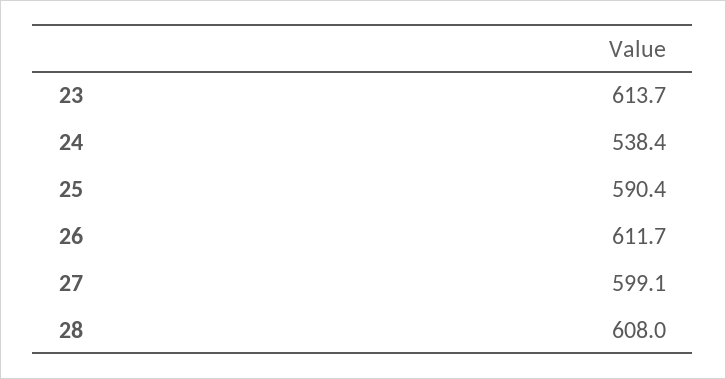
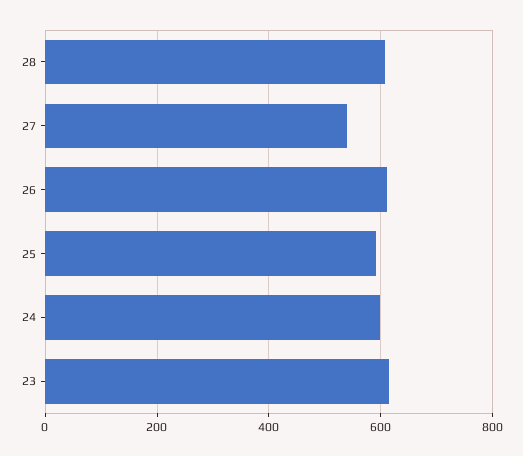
24: 538.4 -> 600
27: 599.1 -> 540

